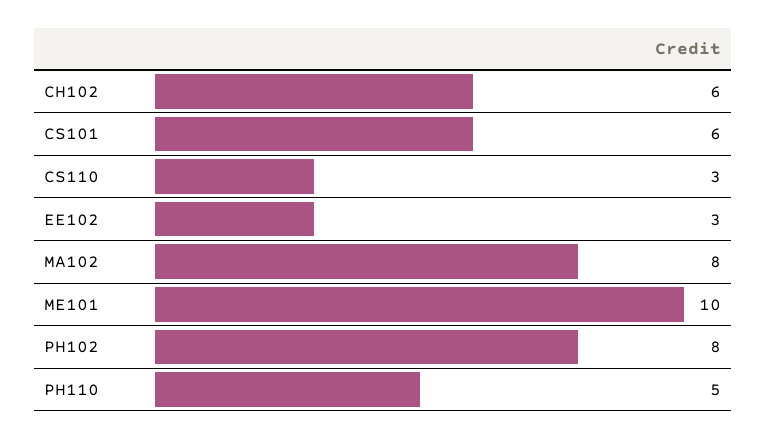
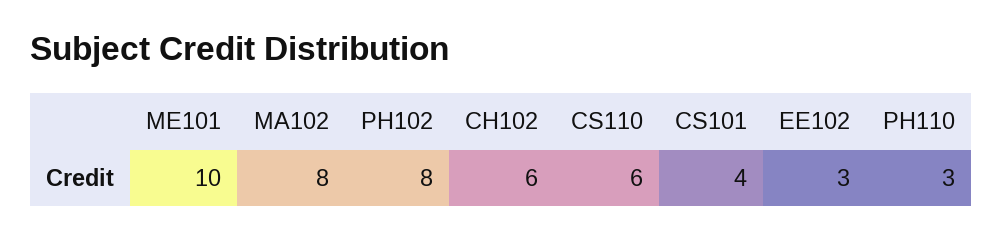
CS101: 6 -> 4
CS110: 3 -> 6
PH110: 5 -> 3

